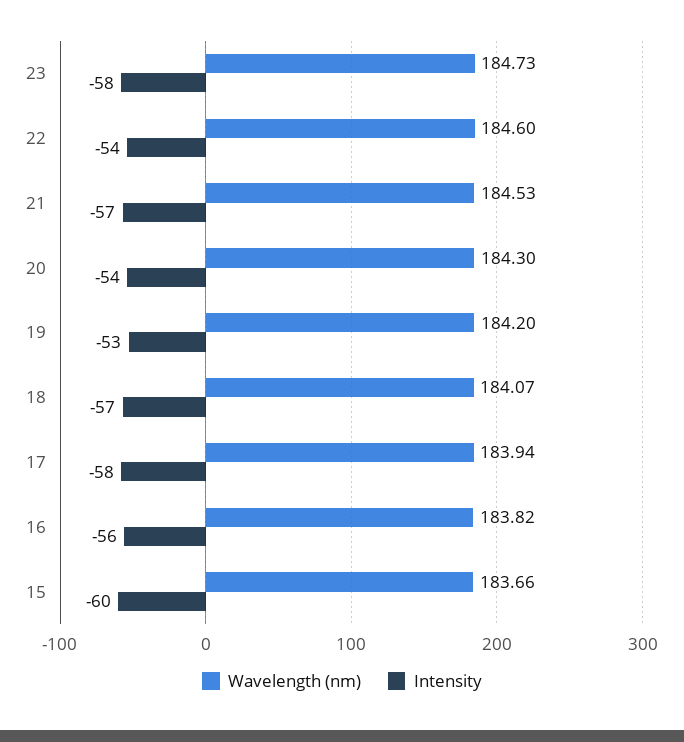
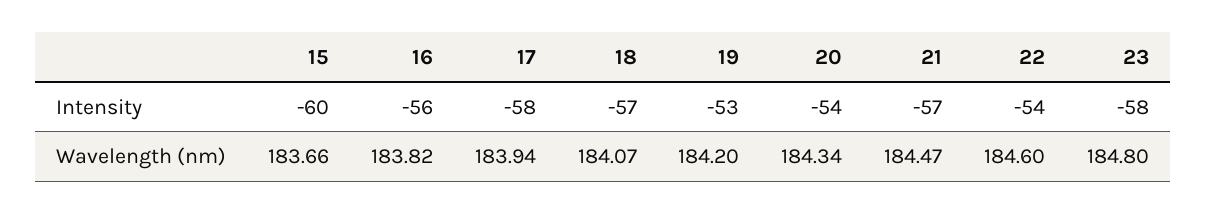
Wavelength (nm), 23: 184.73 -> 184.8
Wavelength (nm), 21: 184.53 -> 184.47
Wavelength (nm), 20: 184.3 -> 184.34

